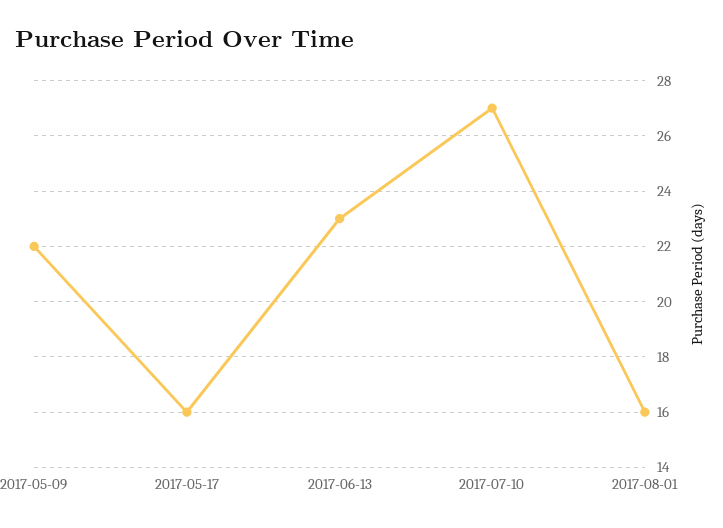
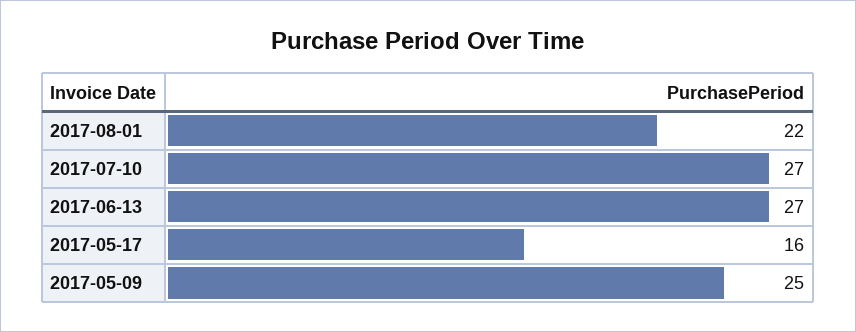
2017-05-09: 22 -> 25
2017-06-13: 23 -> 27
2017-08-01: 16 -> 22

